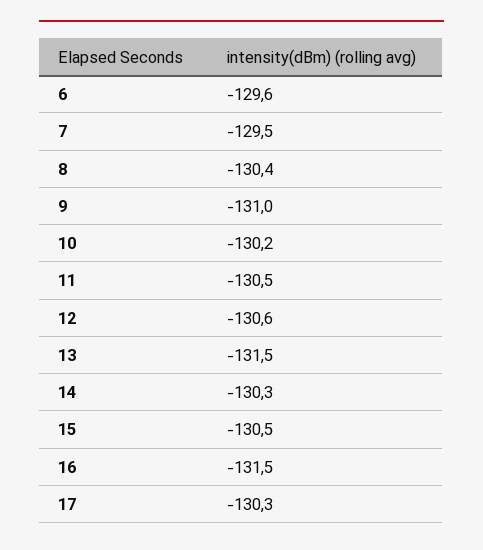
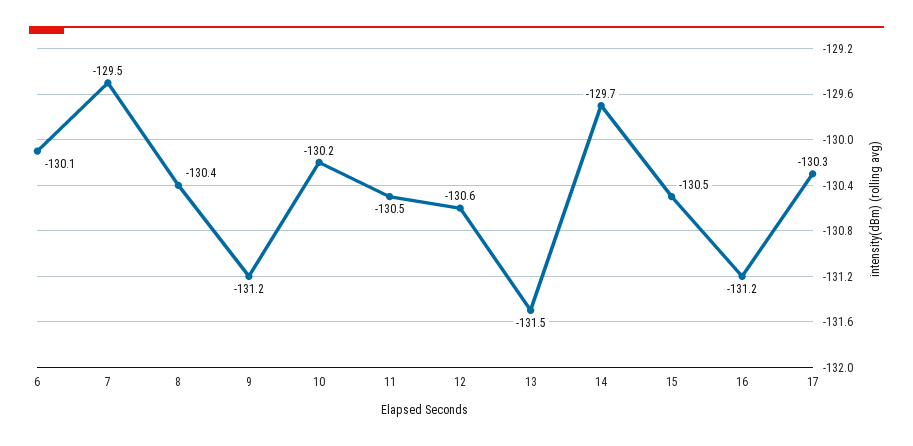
6: -129.6 -> -130.1
9: -131 -> -131.2
14: -130.3 -> -129.7
16: -131.5 -> -131.2

